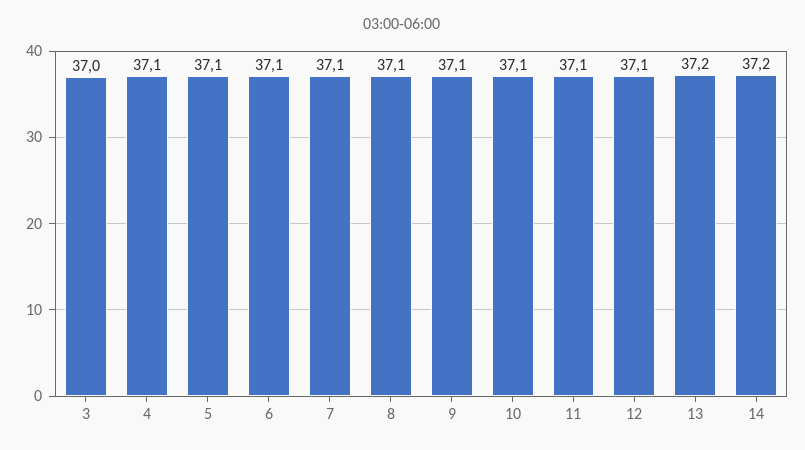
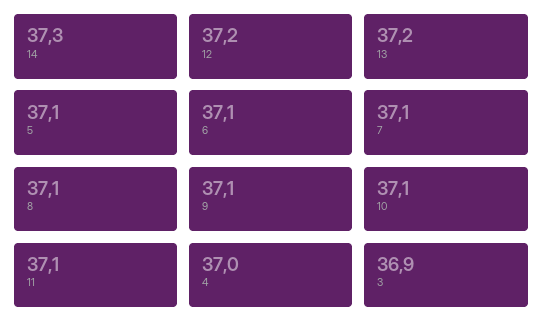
3: 37 -> 36.9
4: 37.1 -> 37
12: 37.1 -> 37.2
14: 37.2 -> 37.3

